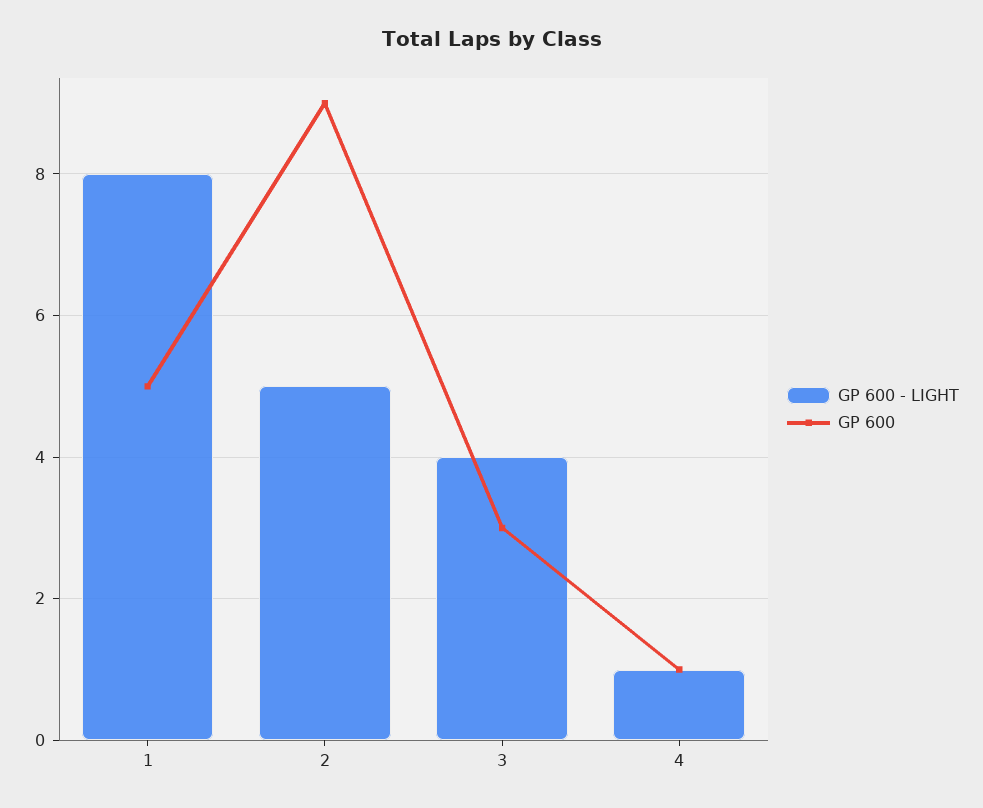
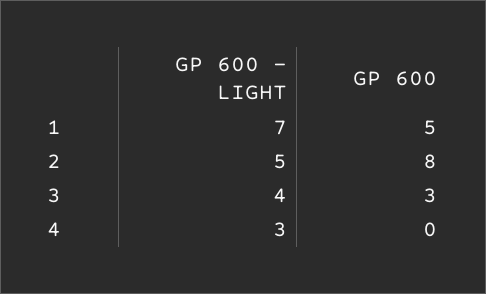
GP 600 - LIGHT, 1: 8 -> 7
GP 600, 2: 9 -> 8
GP 600 - LIGHT, 4: 1 -> 3
GP 600, 4: 1 -> 0

